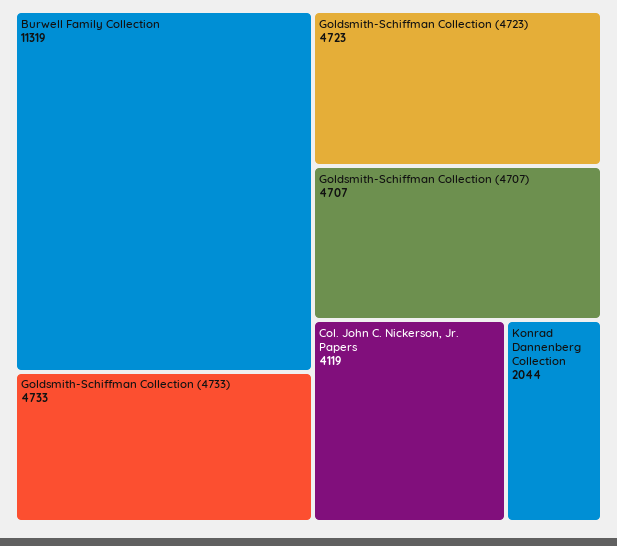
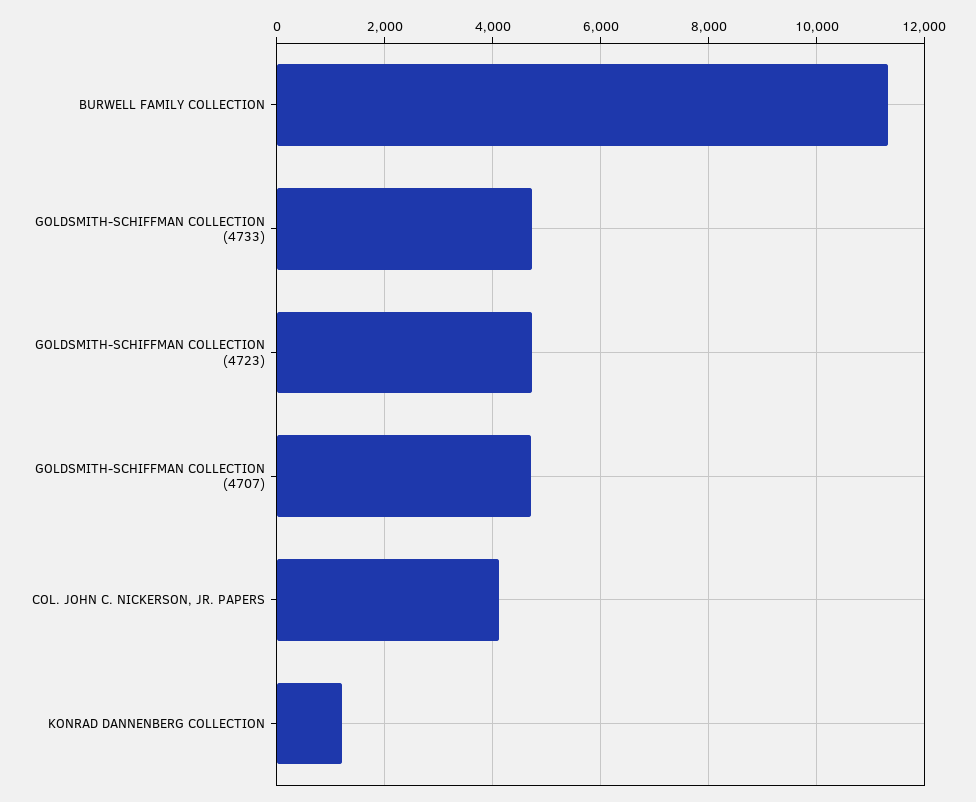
Konrad Dannenberg Collection: 2044 -> 1200

